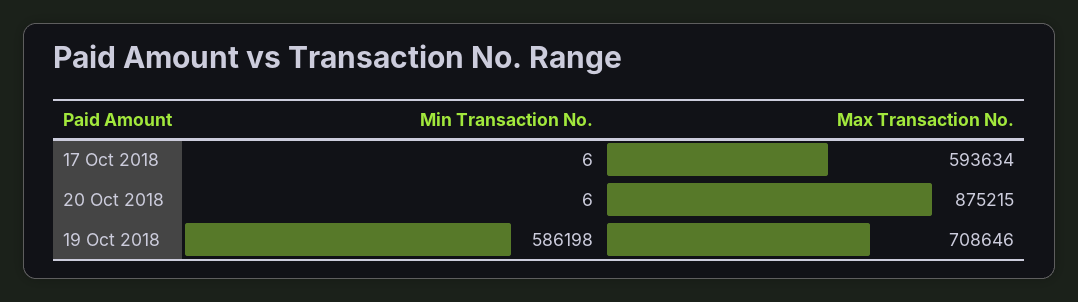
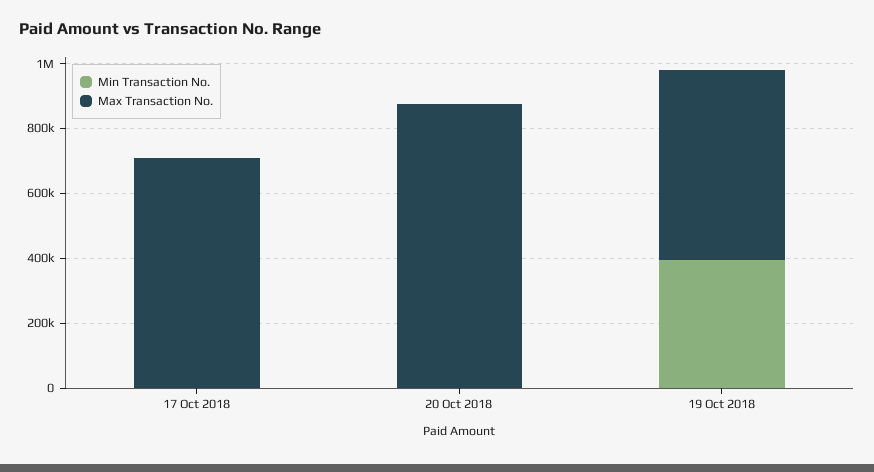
Max Transaction No., 17 Oct 2018: 593634 -> 700000
Min Transaction No., 19 Oct 2018: 586198 -> 400000
Max Transaction No., 19 Oct 2018: 708646 -> 600000

